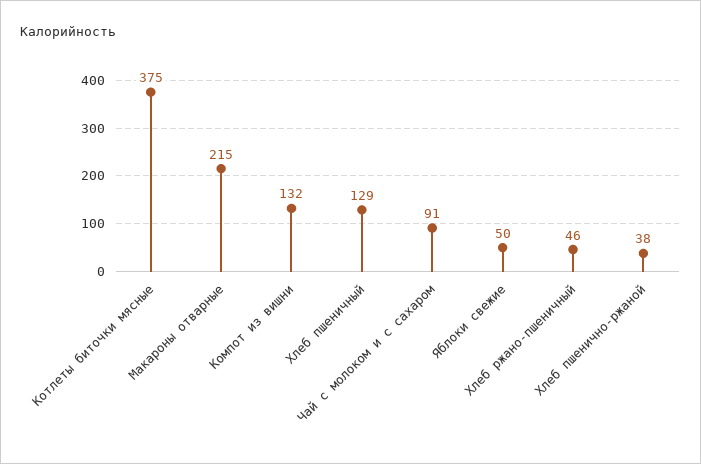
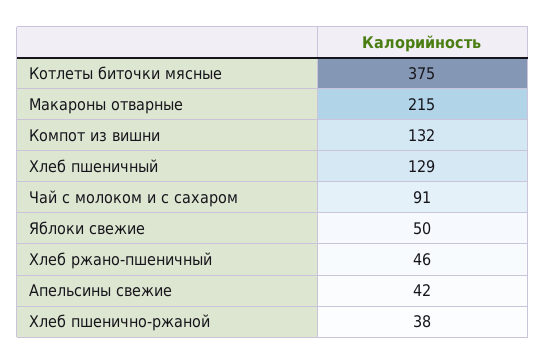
Апельсины свежие: none -> 42

